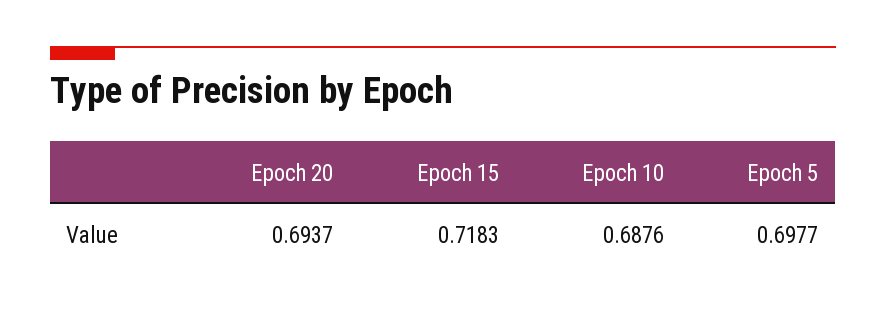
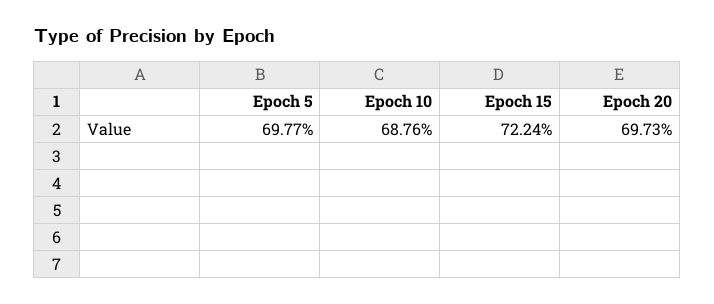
Epoch 20: 0.6937 -> 0.6973
Epoch 15: 0.7183 -> 0.7224

